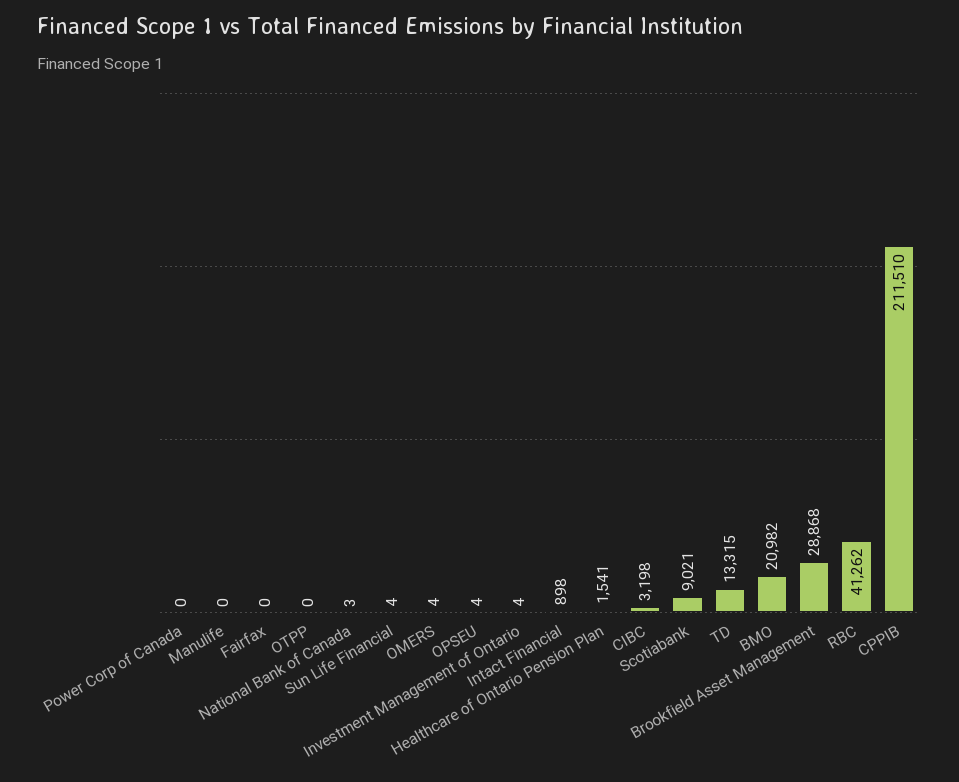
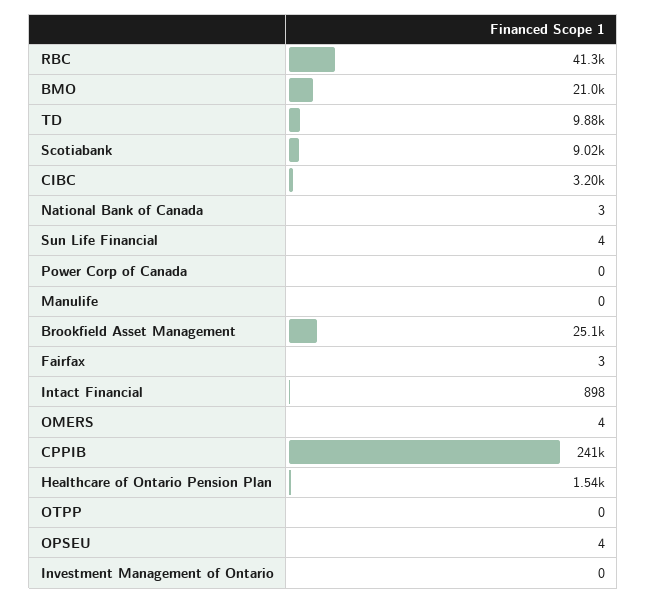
Fairfax: 0 -> 3
Investment Management of Ontario: 4 -> 0
TD: 13315 -> 9880
Brookfield Asset Management: 28868 -> 25100
CPPIB: 211510 -> 241000

